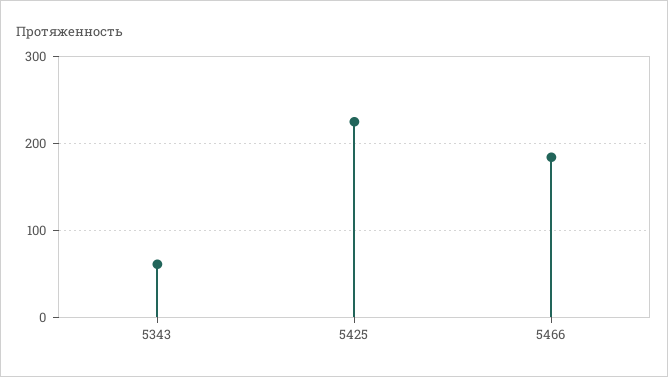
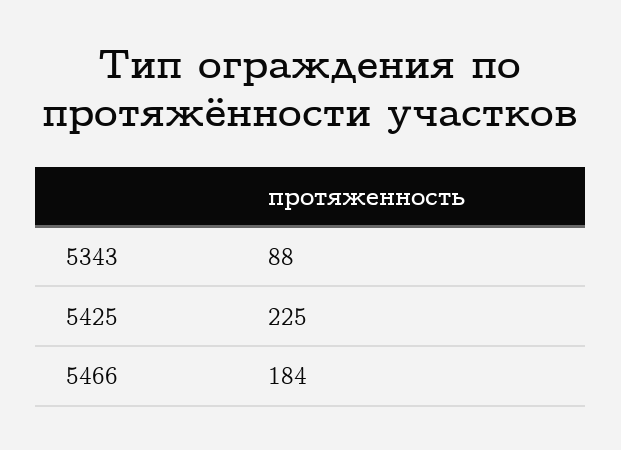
5343: 60 -> 88

